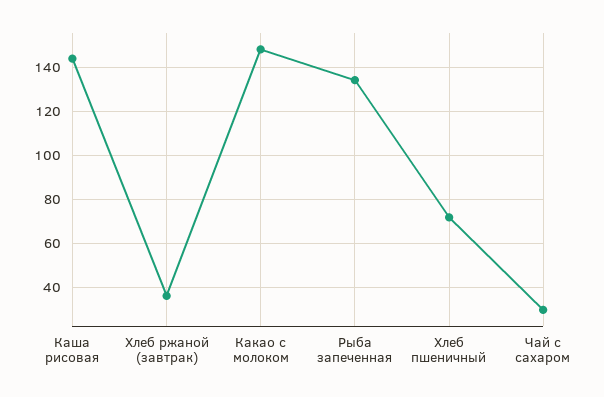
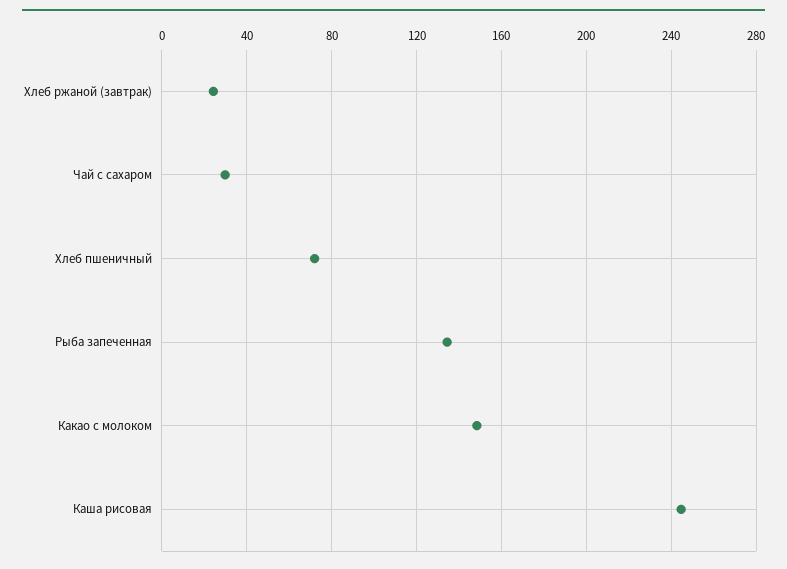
Каша рисовая: 145 -> 245
Хлеб ржаной (завтрак): 35 -> 25

